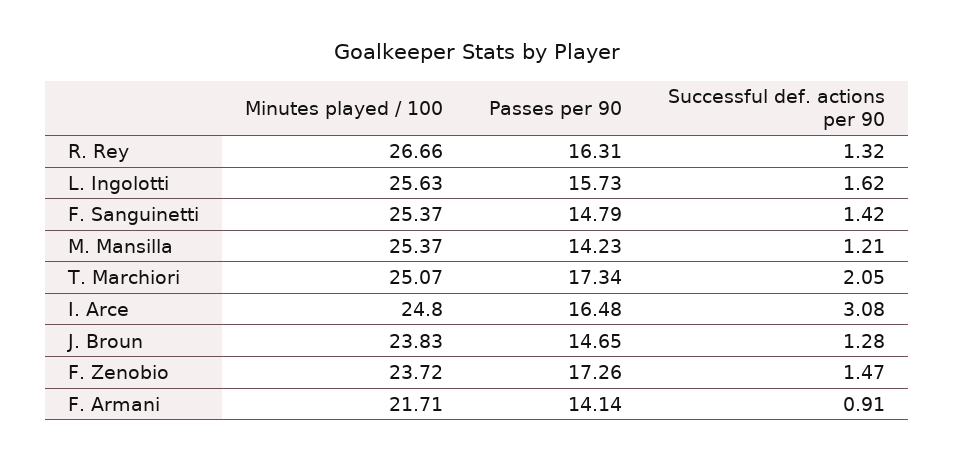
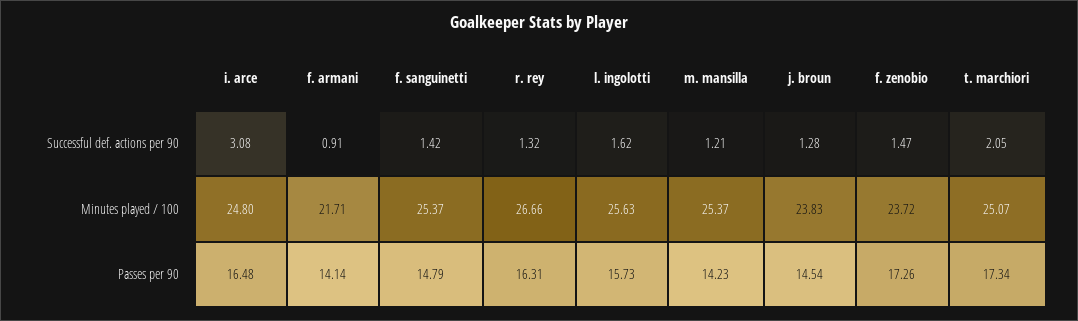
Passes per 90, J. Broun: 14.65 -> 14.54

